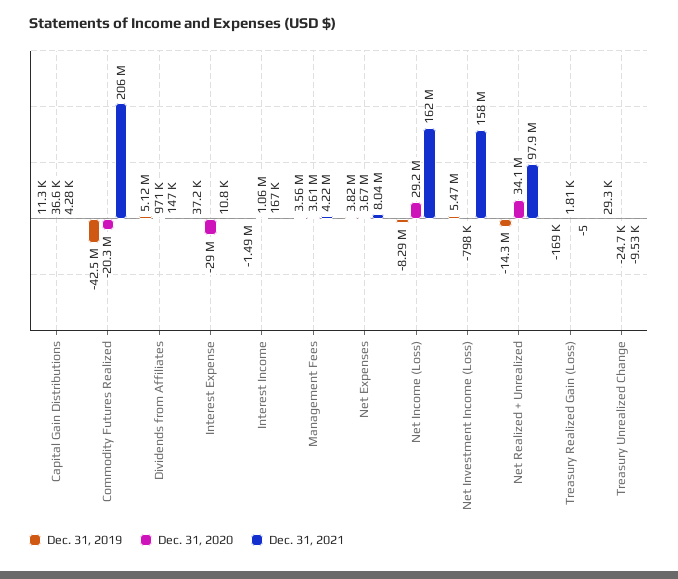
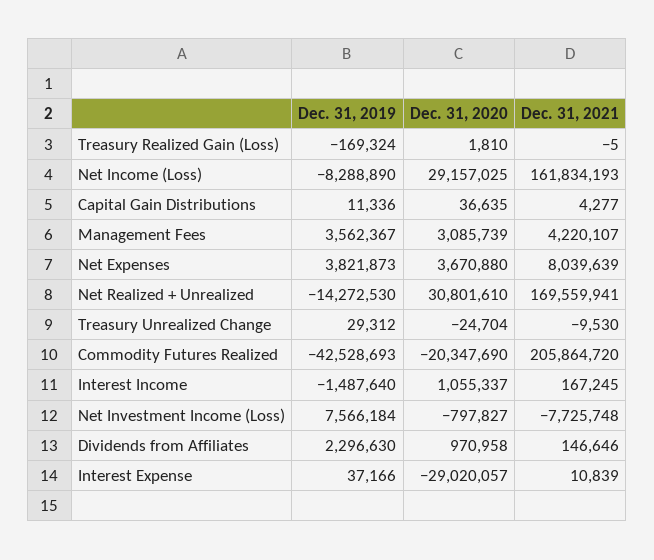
Dec. 31, 2019, Dividends from Affiliates: 5120000 -> 2296630
Dec. 31, 2020, Management Fees: 3610000 -> 3085739
Dec. 31, 2019, Net Investment Income (Loss): 5470000 -> 7566184
Dec. 31, 2021, Net Investment Income (Loss): 158000000 -> -7725748
Dec. 31, 2020, Net Realized + Unrealized: 34100000 -> 30801610
Dec. 31, 2021, Net Realized + Unrealized: 97900000 -> 169559941

